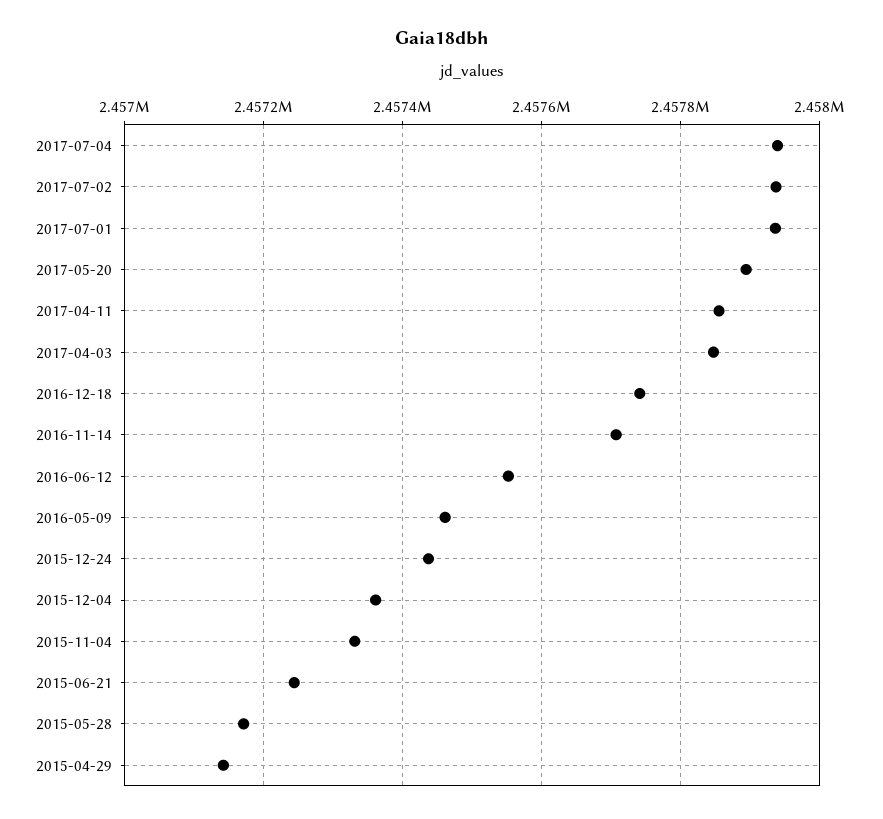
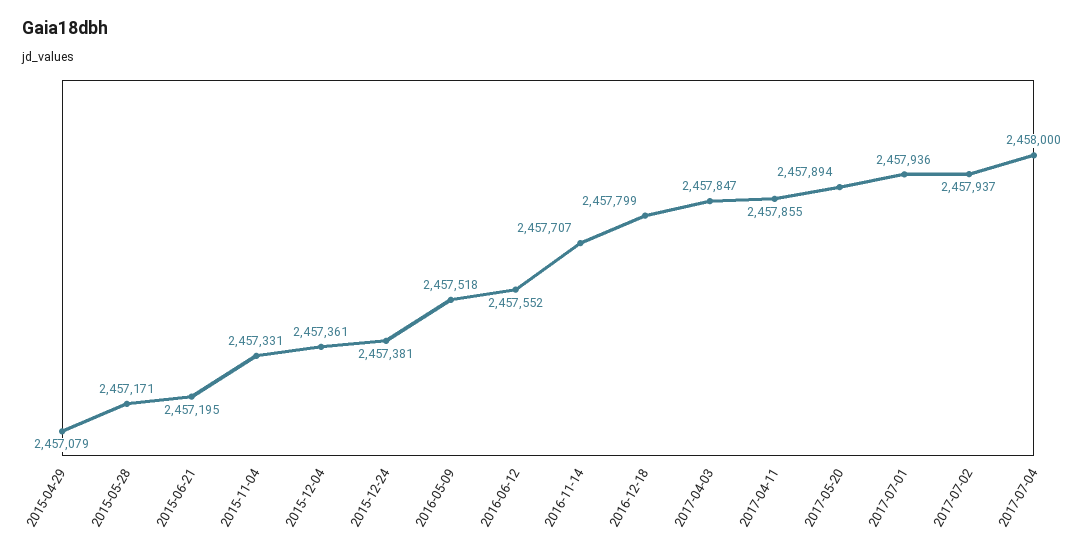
2017-07-04: 2457940 -> 2458000
2016-12-18: 2457740 -> 2457799
2016-05-09: 2457460 -> 2457518
2015-12-24: 2457440 -> 2457381
2015-06-21: 2457240 -> 2457195
2015-04-29: 2457140 -> 2457079

